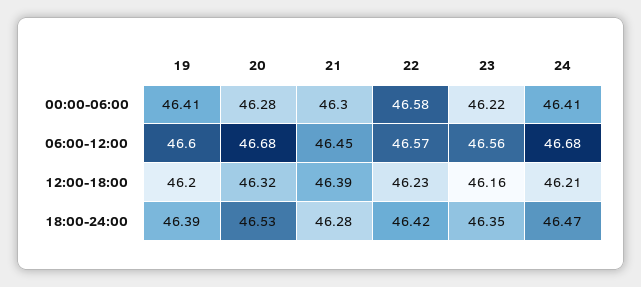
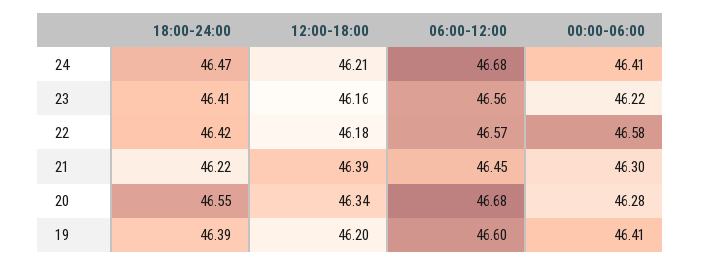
20, 12:00-18:00: 46.32 -> 46.34
22, 12:00-18:00: 46.23 -> 46.18
20, 18:00-24:00: 46.53 -> 46.55
21, 18:00-24:00: 46.28 -> 46.22
23, 18:00-24:00: 46.35 -> 46.41

